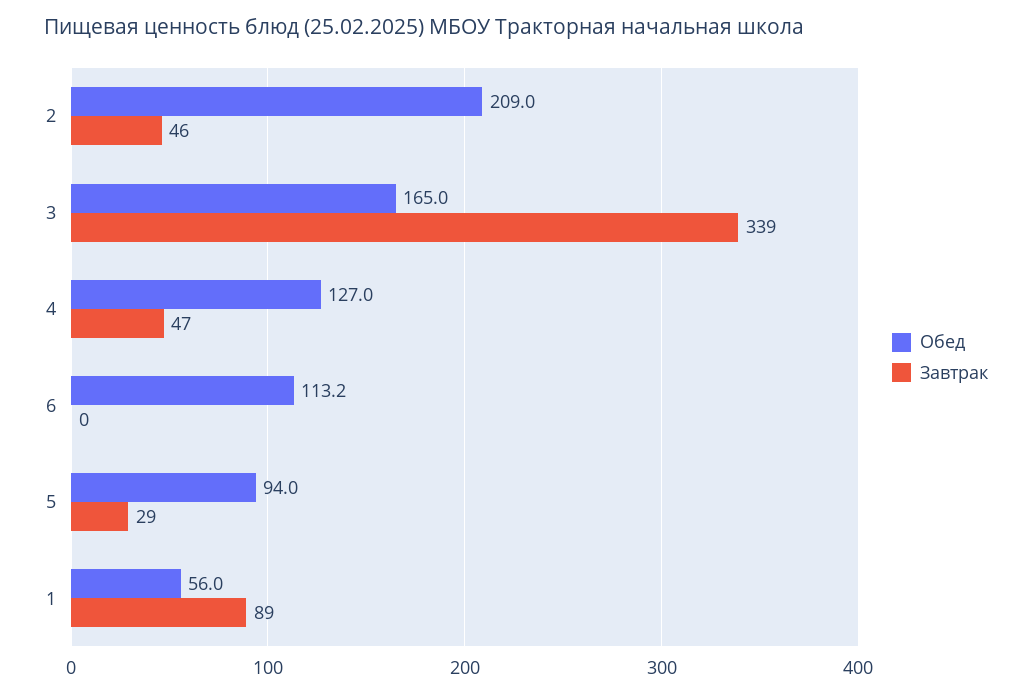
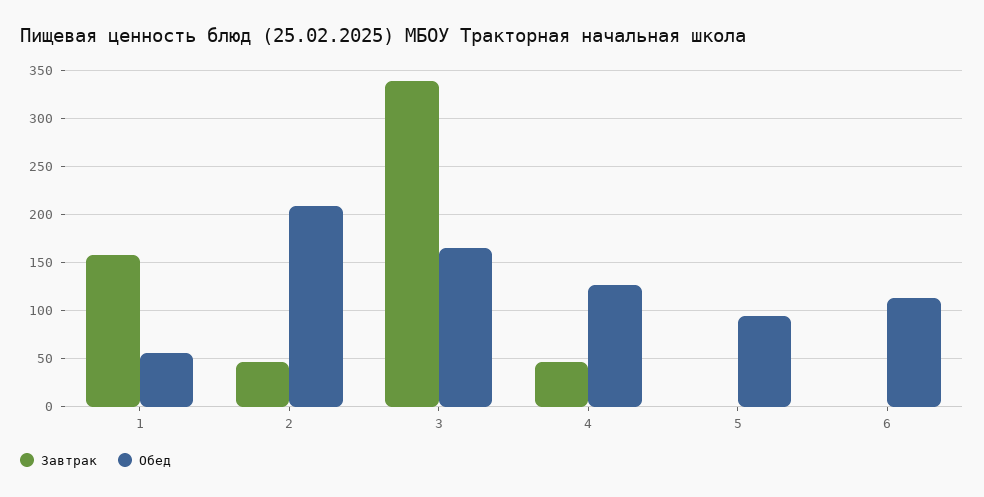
Завтрак, 5: 29 -> 0
Завтрак, 1: 89 -> 160

